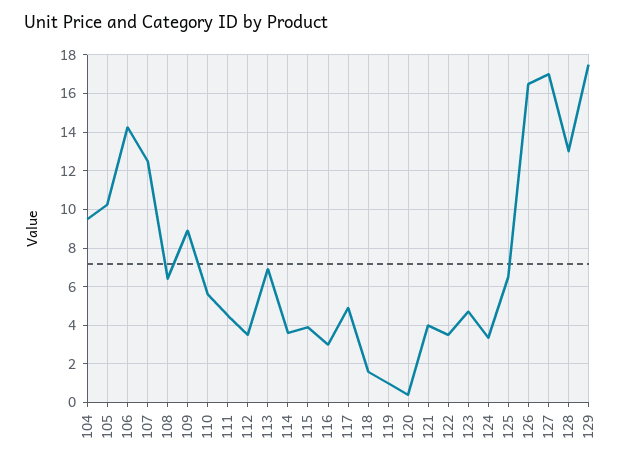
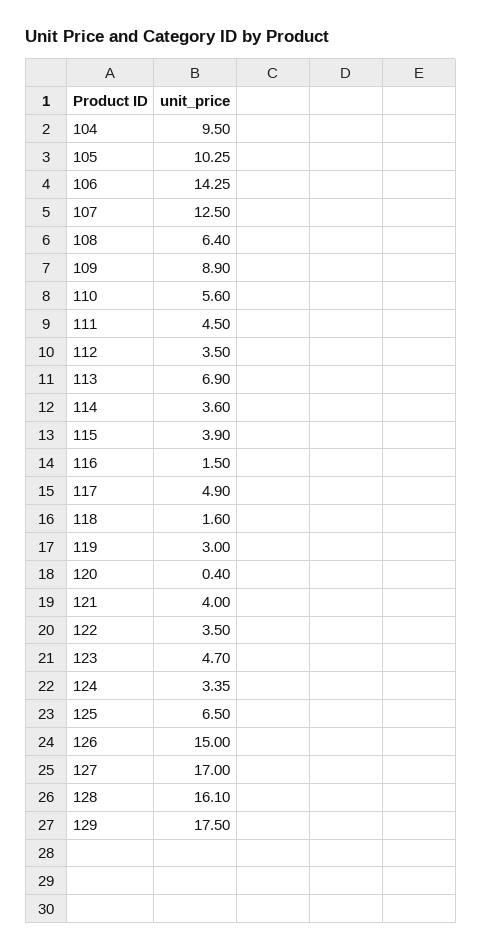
116: 3 -> 1.5
119: 1 -> 3
126: 16.5 -> 15
128: 13 -> 16.1

